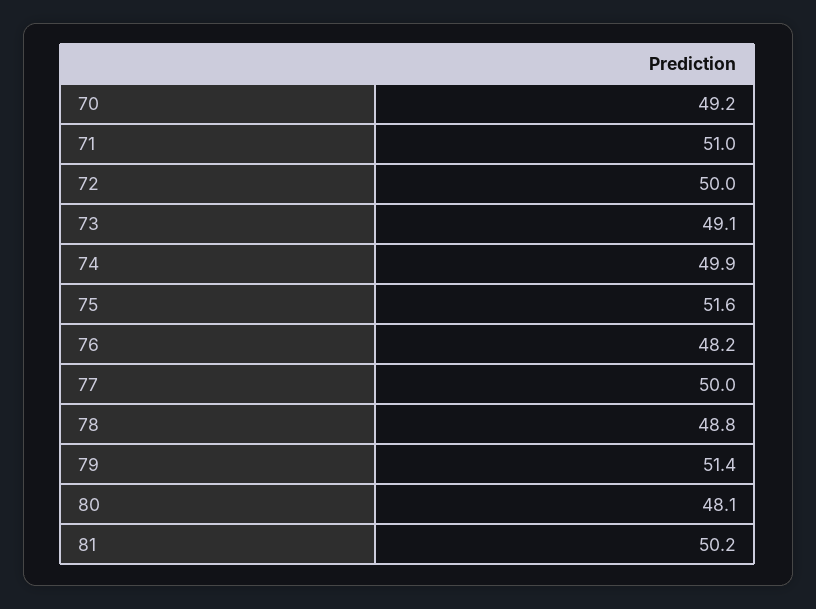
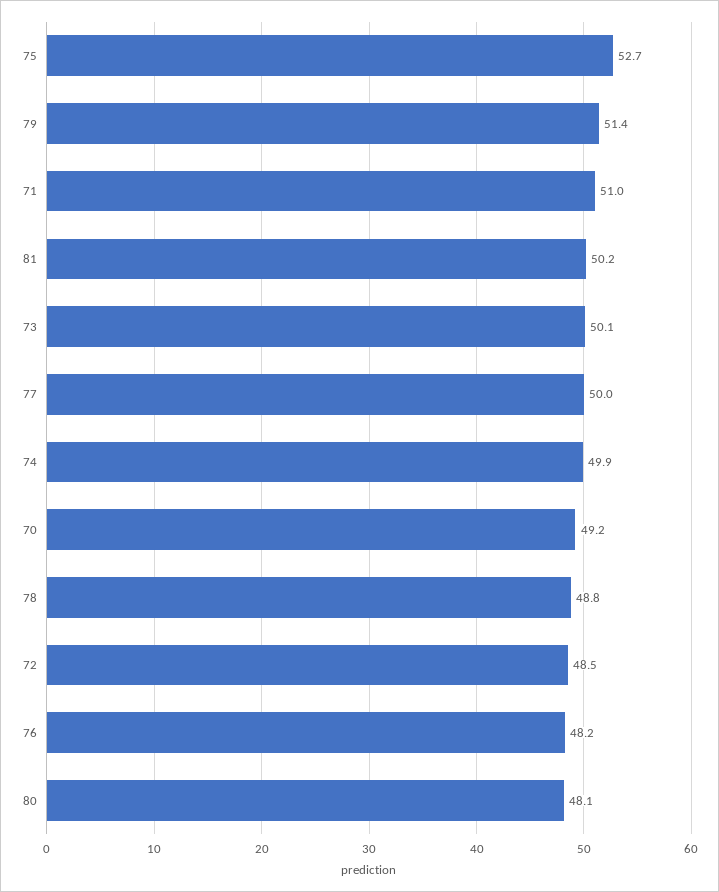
72: 50 -> 48.5
73: 49.1 -> 50.1
75: 51.6 -> 52.7

